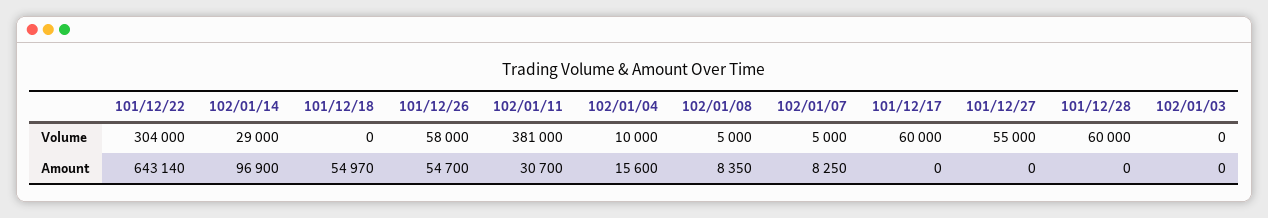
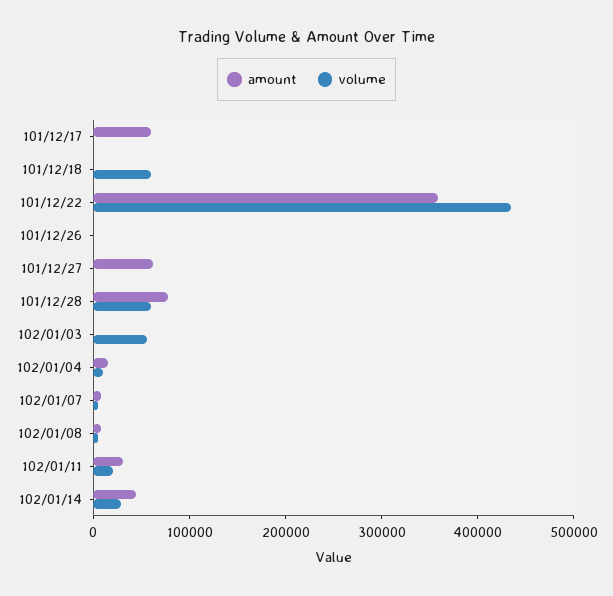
Volume, 101/12/22: 304000 -> 440000
Volume, 101/12/18: 0 -> 60000
Volume, 101/12/26: 58000 -> 0
Volume, 102/01/11: 381000 -> 20000
Volume, 101/12/17: 60000 -> 0
Volume, 101/12/27: 55000 -> 0
Volume, 102/01/03: 0 -> 60000
Amount, 101/12/22: 643140 -> 360000
Amount, 102/01/14: 96900 -> 40000
Amount, 101/12/18: 54970 -> 0
Amount, 101/12/26: 54700 -> 0
Amount, 101/12/17: 0 -> 60000
Amount, 101/12/27: 0 -> 60000
Amount, 101/12/28: 0 -> 80000

